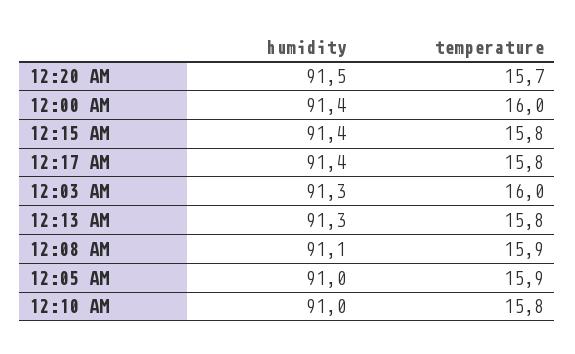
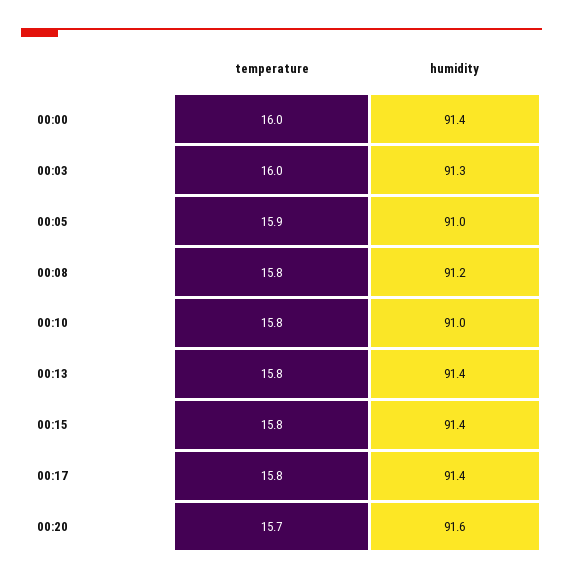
humidity, 12:20 AM: 91.5 -> 91.6
humidity, 12:13 AM: 91.3 -> 91.4
humidity, 12:08 AM: 91.1 -> 91.2
temperature, 12:08 AM: 15.9 -> 15.8

